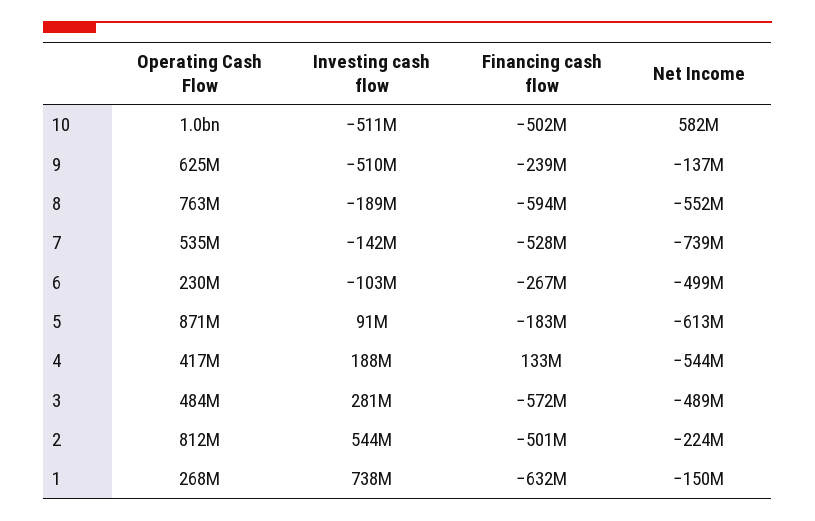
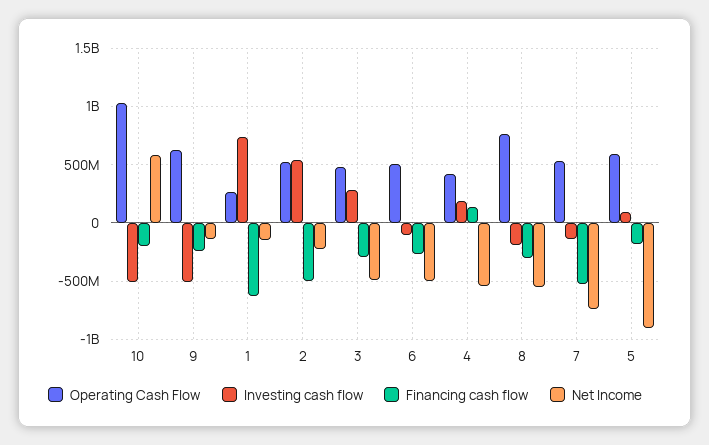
Financing cash flow, 10: -502000000 -> -200000000
Financing cash flow, 8: -594000000 -> -300000000
Operating Cash Flow, 6: 230000000 -> 500000000
Operating Cash Flow, 5: 871000000 -> 600000000
Net Income, 5: -613000000 -> -900000000
Financing cash flow, 3: -572000000 -> -300000000
Operating Cash Flow, 2: 812000000 -> 500000000

